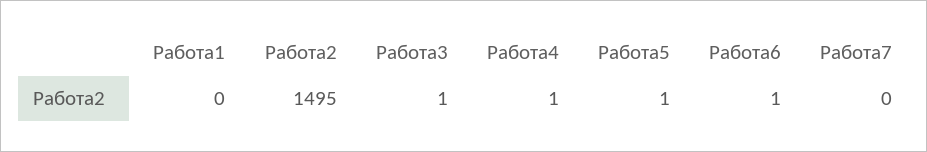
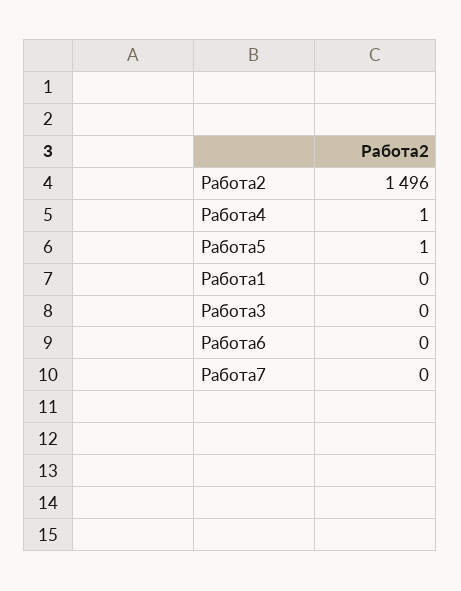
Работа2: 1495 -> 1496
Работа3: 1 -> 0
Работа6: 1 -> 0

